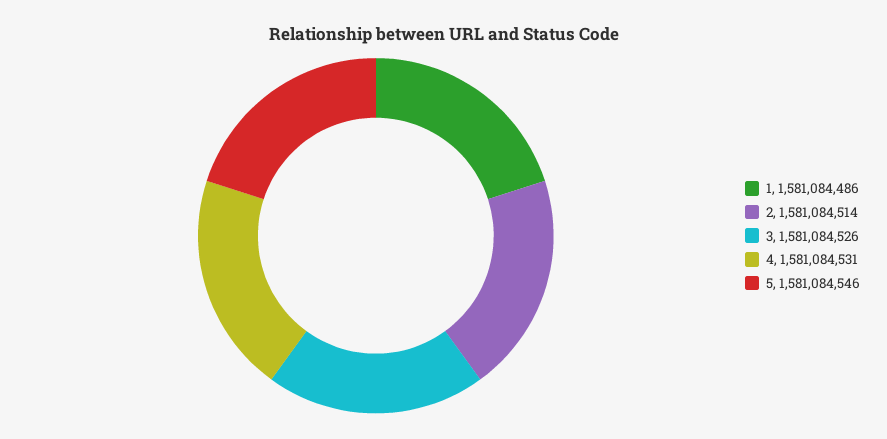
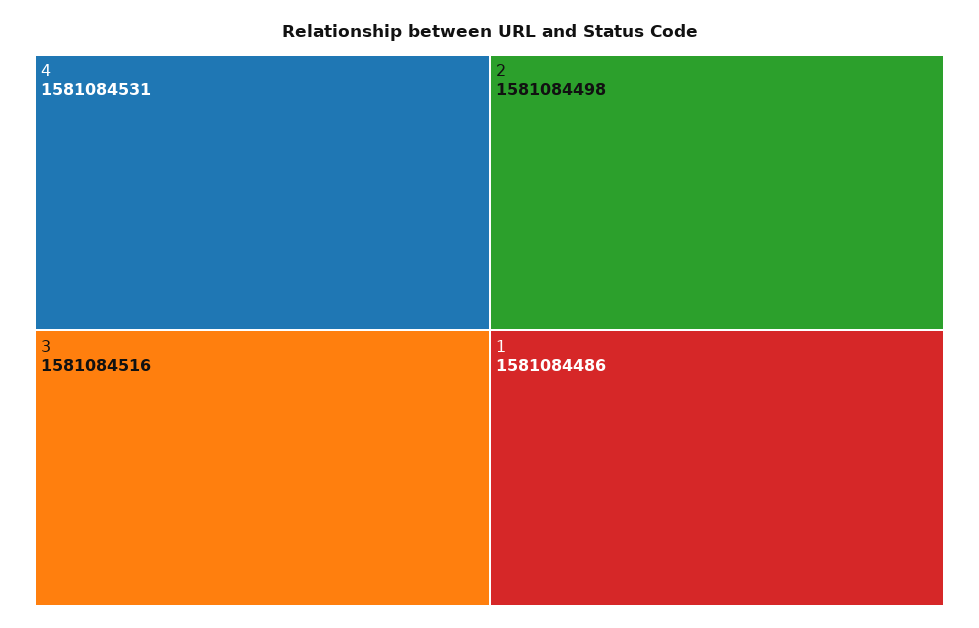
2: 1581084514 -> 1581084498
3: 1581084526 -> 1581084516
5: 1581084546 -> none

